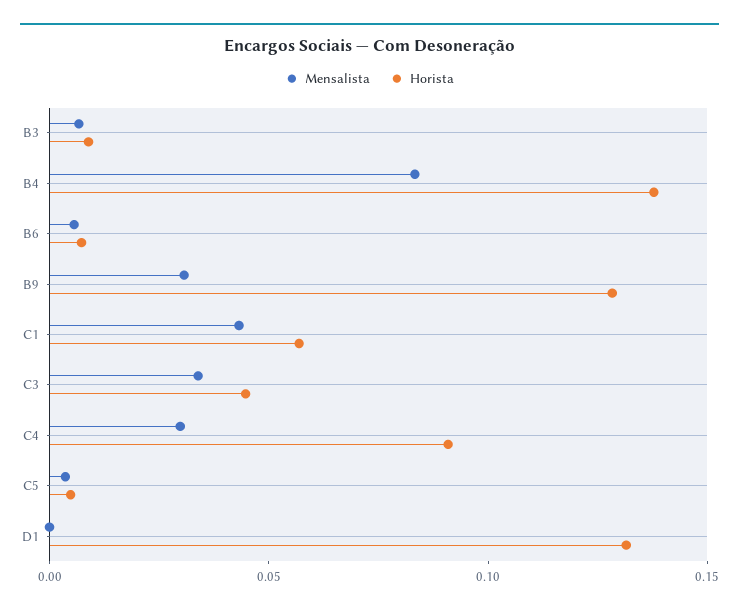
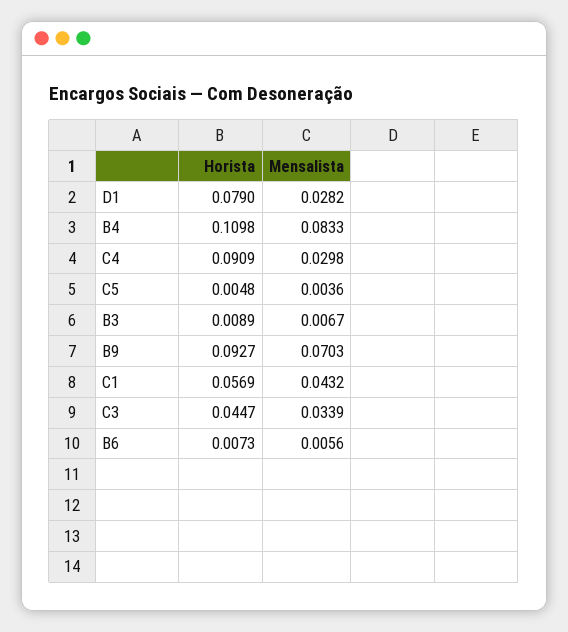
Horista, B4: 0.14 -> 0.1098
Mensalista, B9: 0.03 -> 0.0703
Horista, B9: 0.13 -> 0.0927
Mensalista, D1: 0 -> 0.0282
Horista, D1: 0.13 -> 0.079

